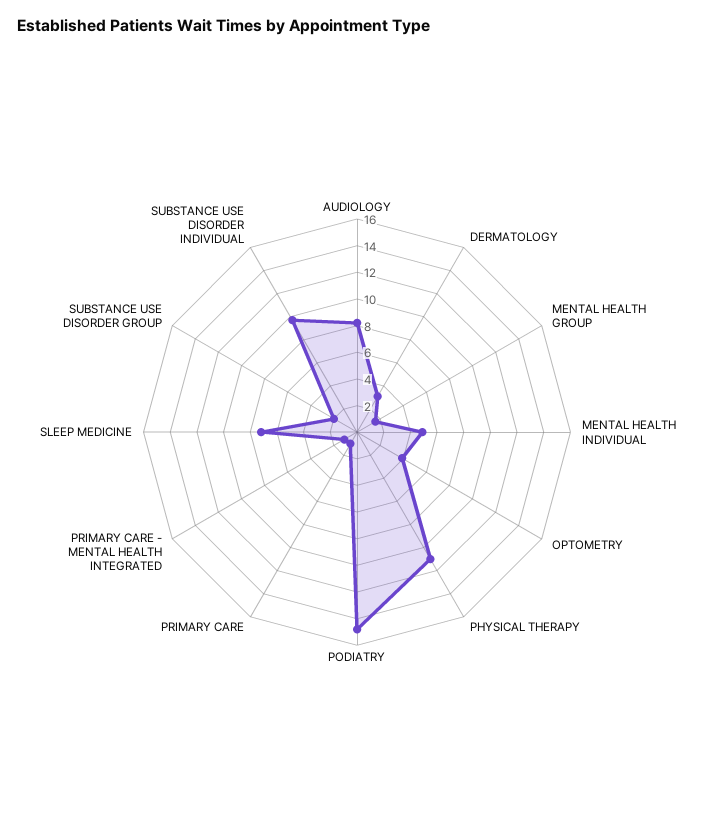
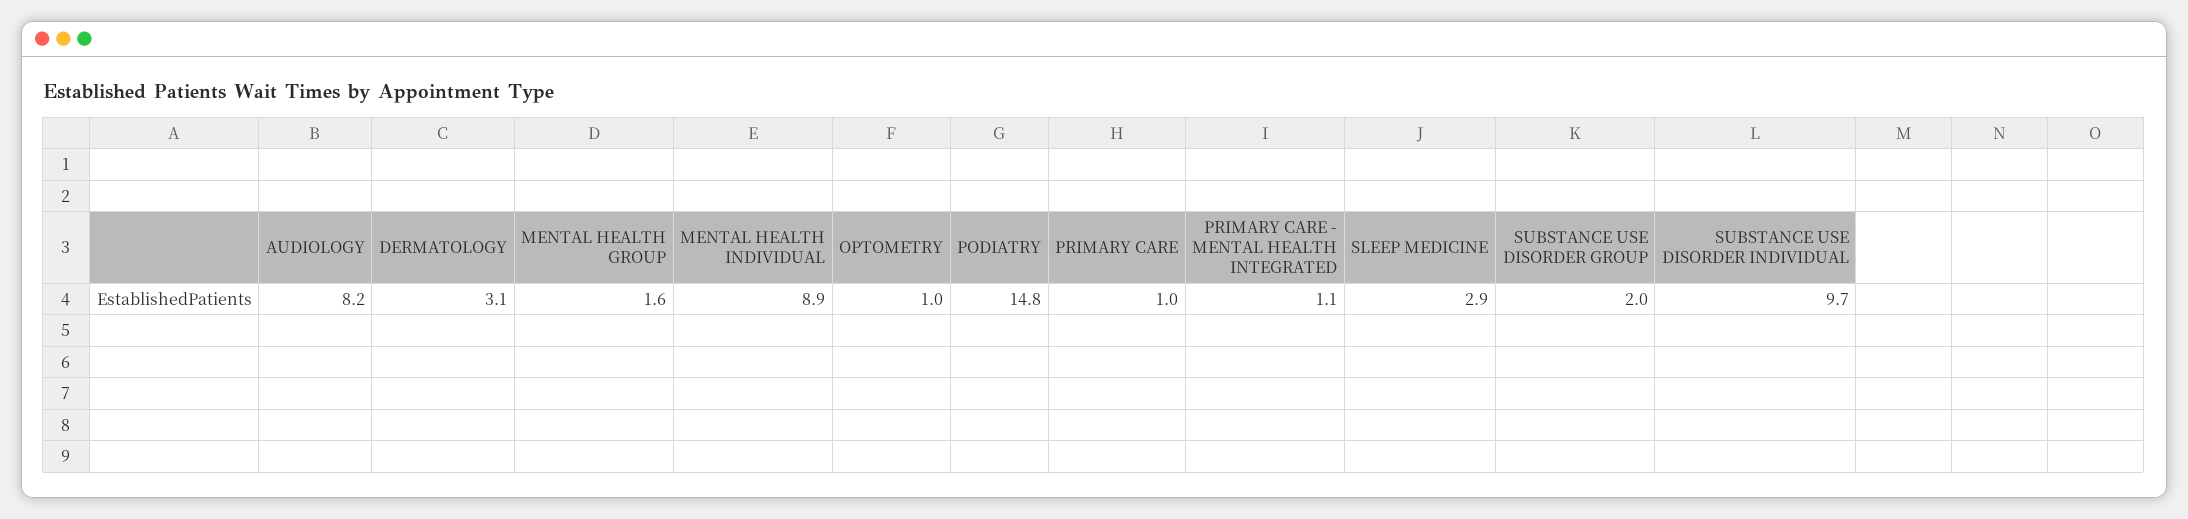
MENTAL HEALTH INDIVIDUAL: 5 -> 8.9
OPTOMETRY: 4 -> 1
PHYSICAL THERAPY: 11 -> none
SLEEP MEDICINE: 7 -> 2.9

